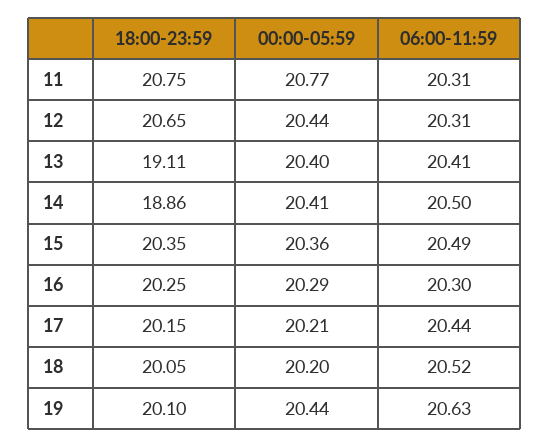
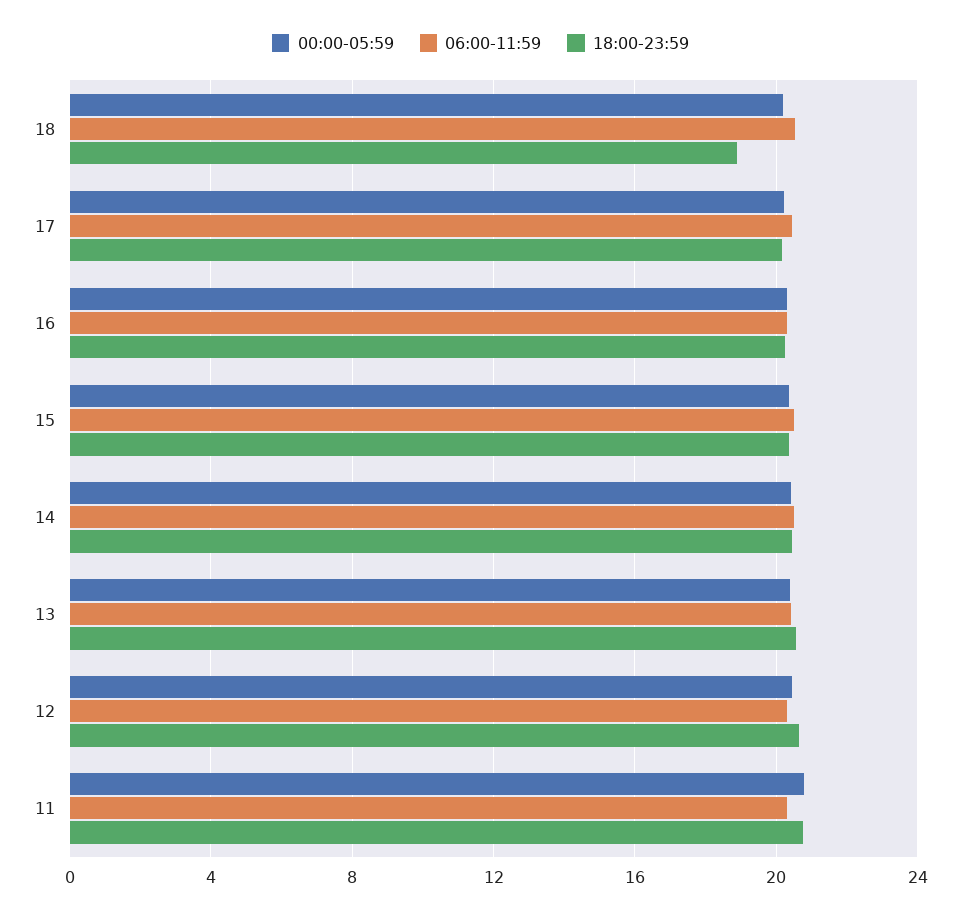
18:00-23:59, 13: 19.11 -> 20.5
18:00-23:59, 14: 18.86 -> 20.5
18:00-23:59, 18: 20.05 -> 19
18:00-23:59, 19: 20.1 -> none
00:00-05:59, 19: 20.44 -> none
06:00-11:59, 19: 20.63 -> none

